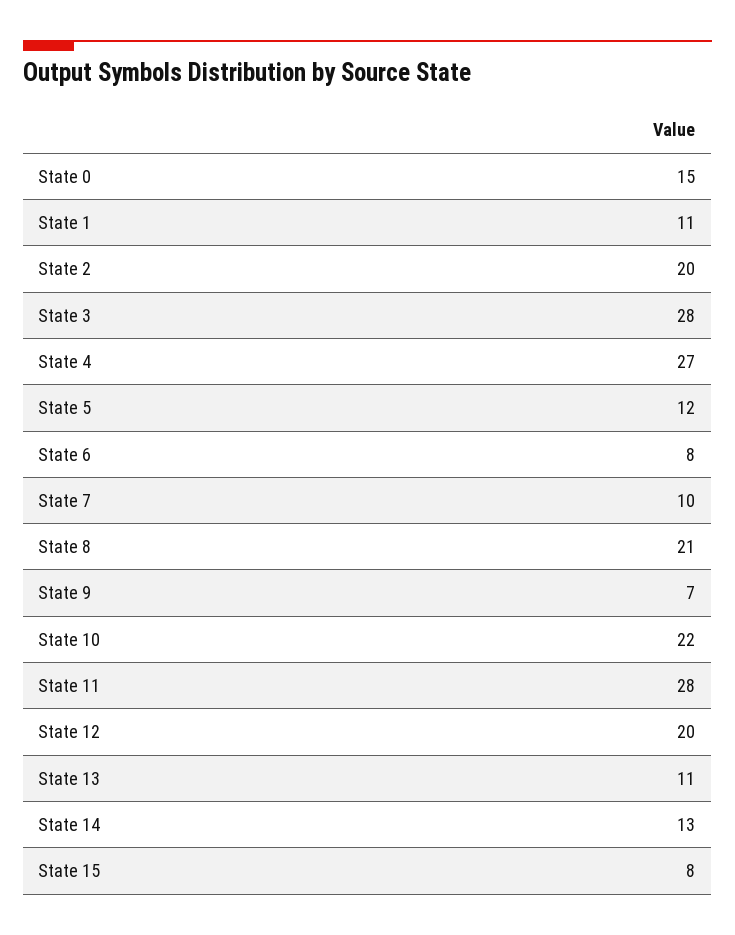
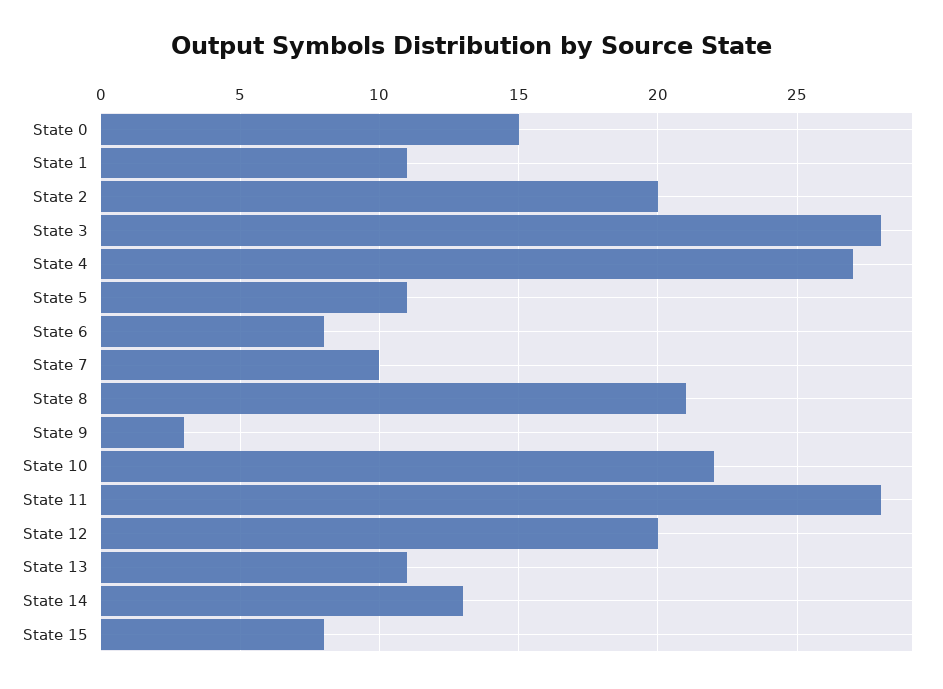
State 5: 12 -> 11
State 9: 7 -> 3

